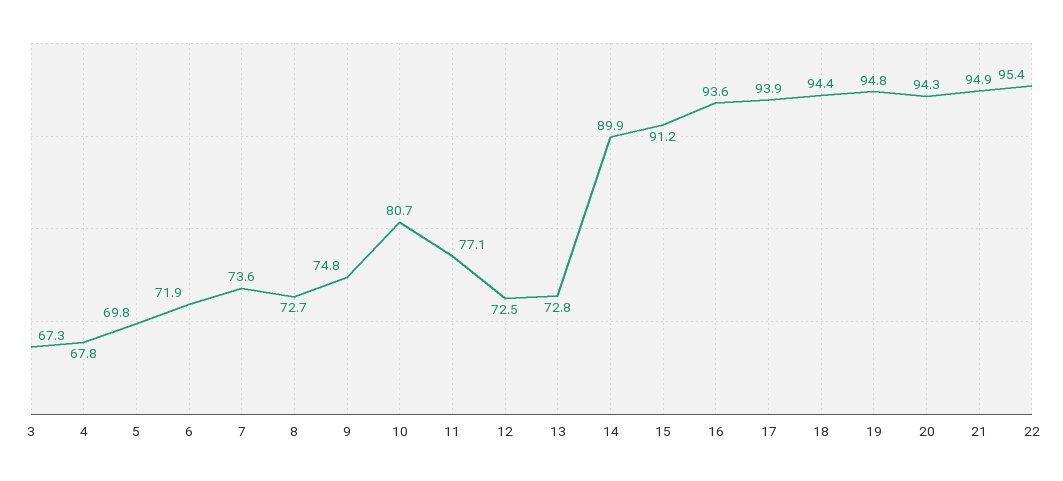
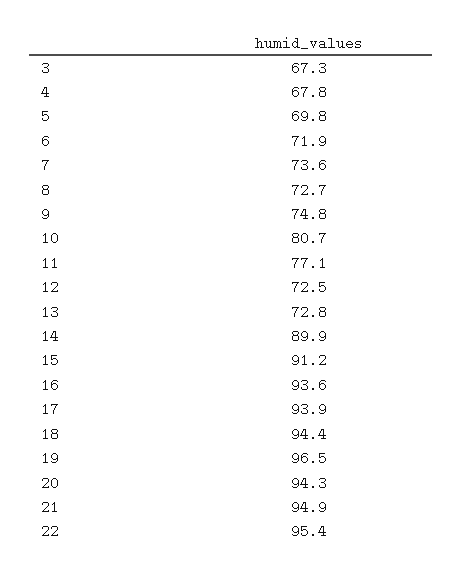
19: 94.8 -> 96.5

